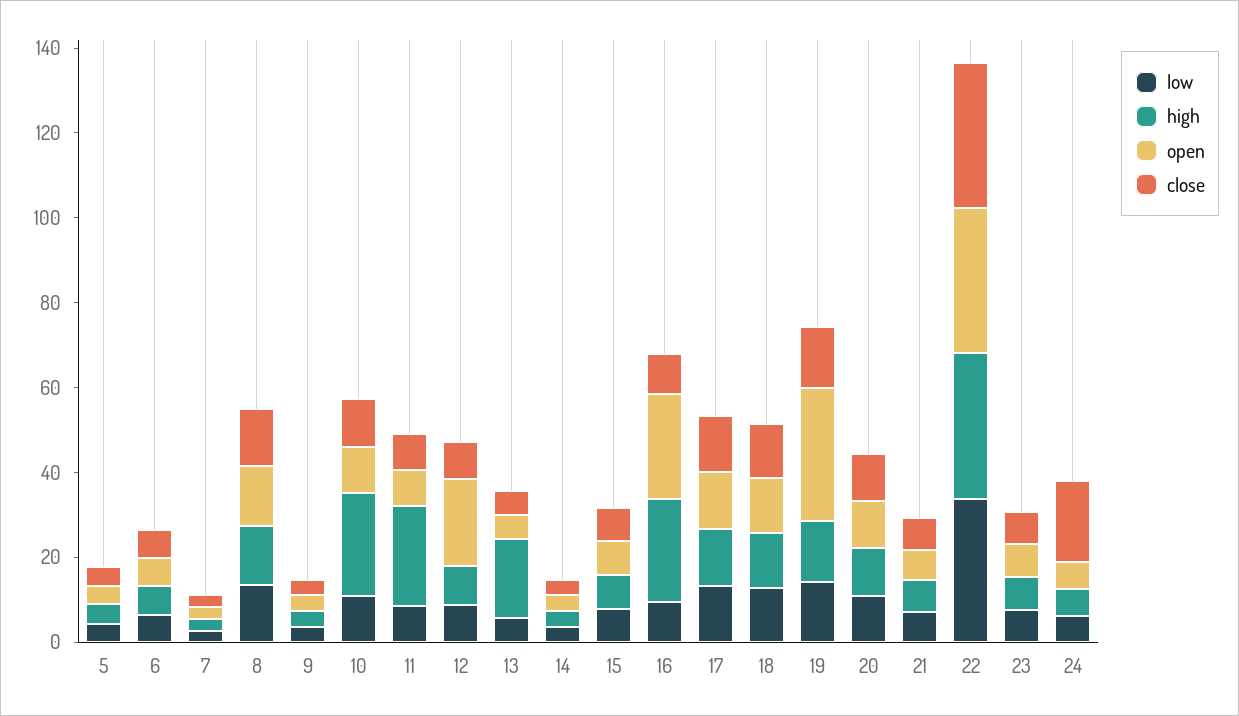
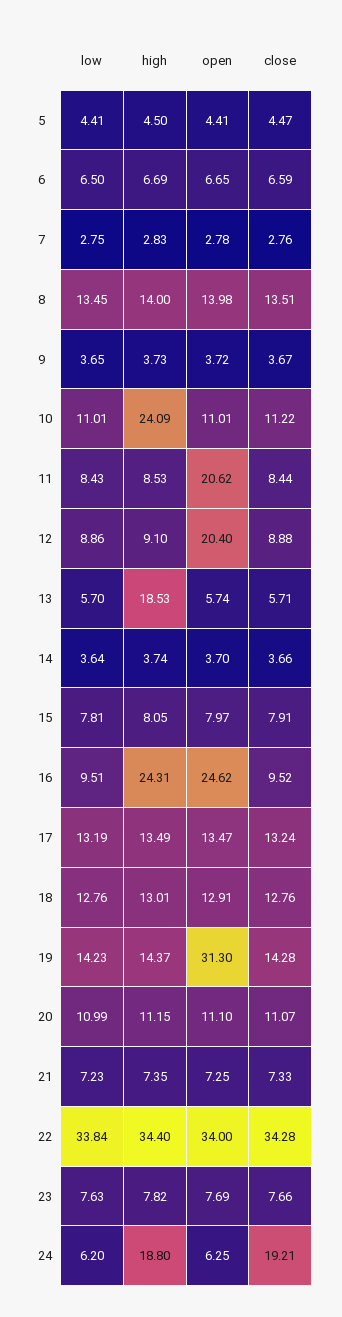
high, 11: 25 -> 8.53
open, 11: 10 -> 20.62
high, 24: 5 -> 18.8

